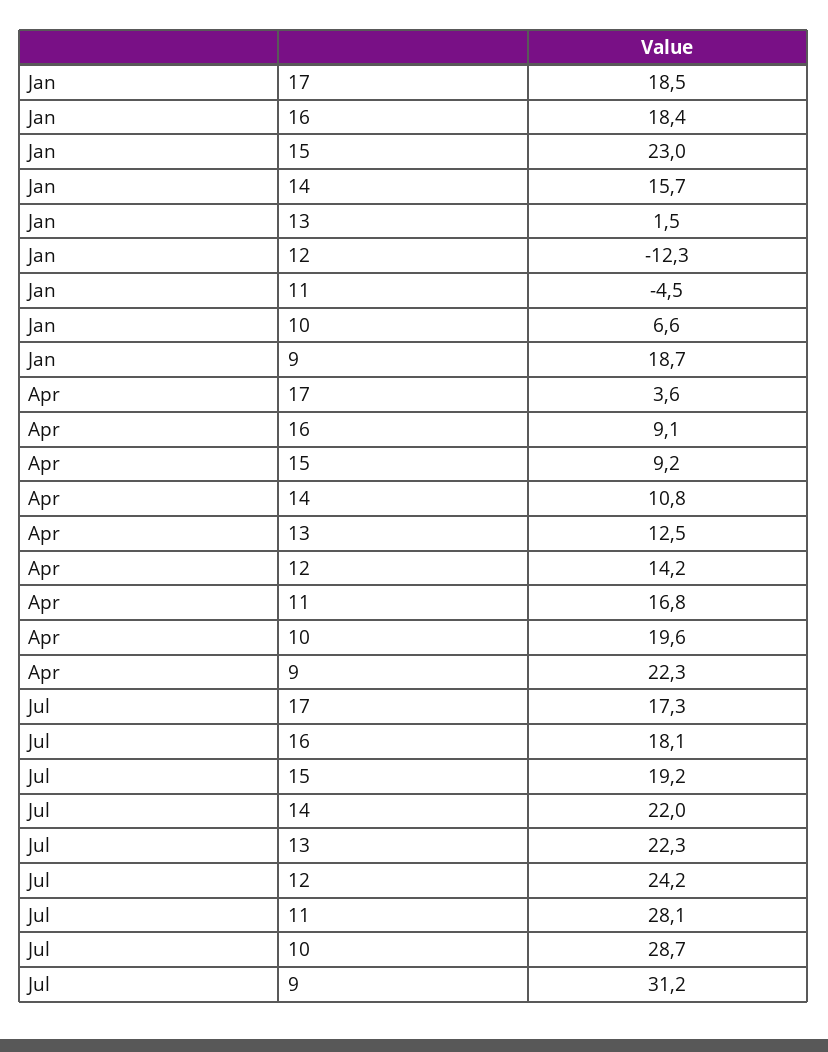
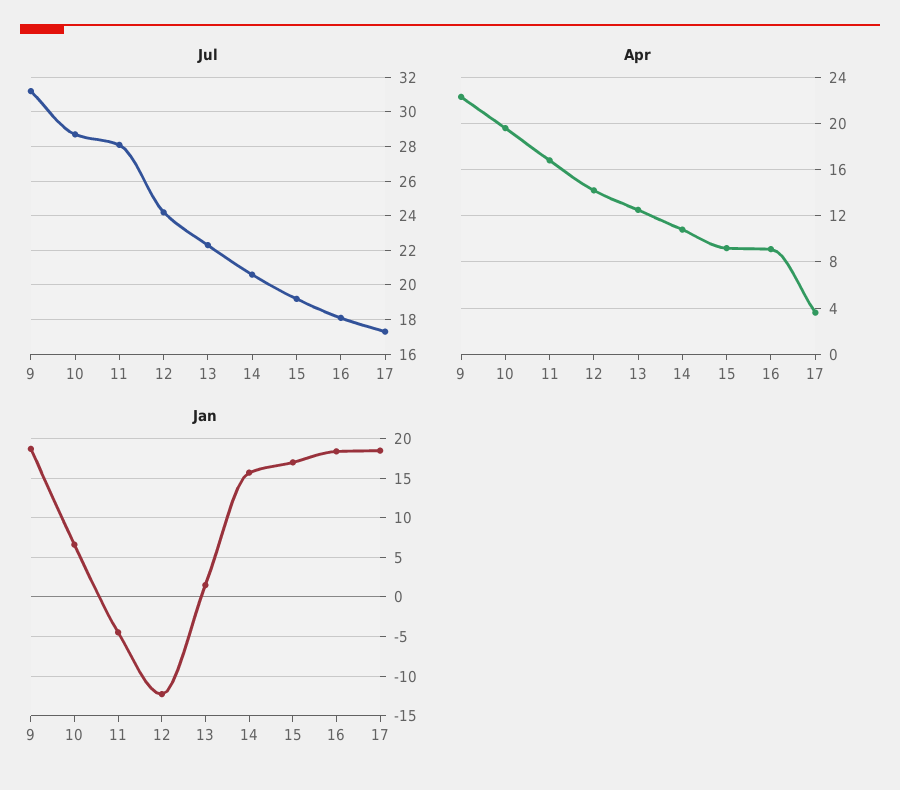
Jan, 15: 23 -> 17
Jul, 14: 22 -> 20.5

